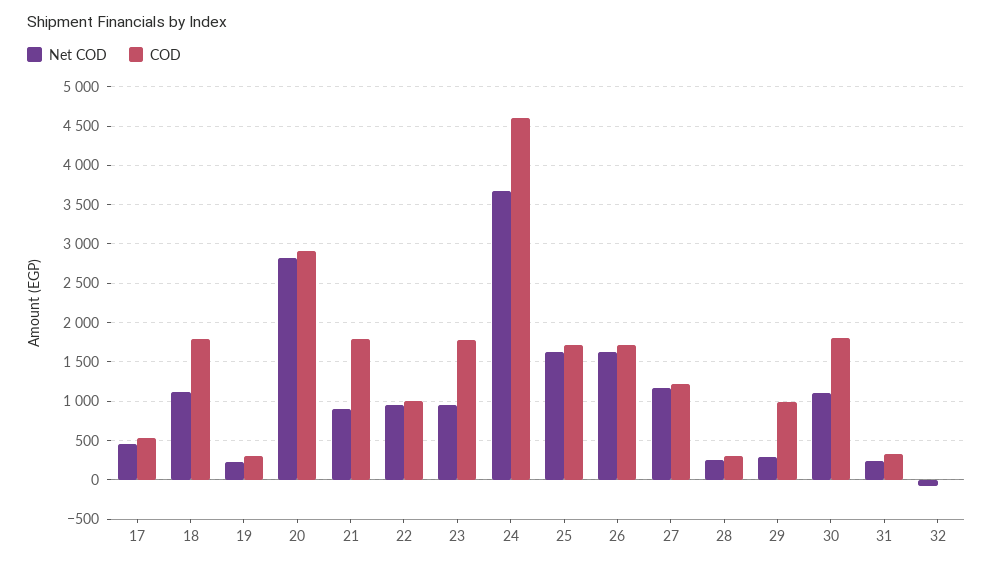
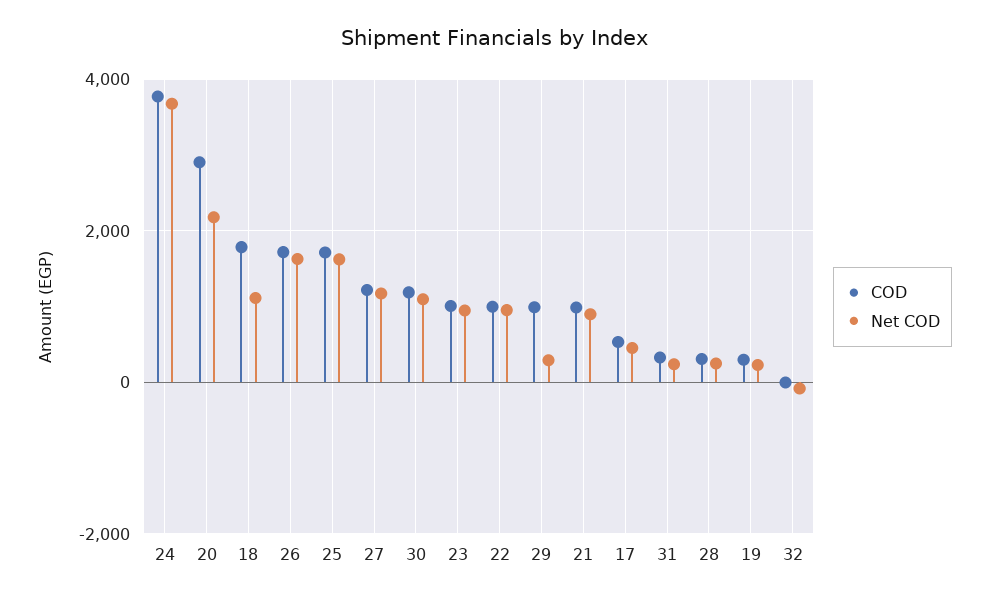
Net COD, 20: 2800 -> 2200
COD, 21: 1800 -> 1000
COD, 23: 1800 -> 1000
COD, 24: 4600 -> 3800
COD, 30: 1800 -> 1200

